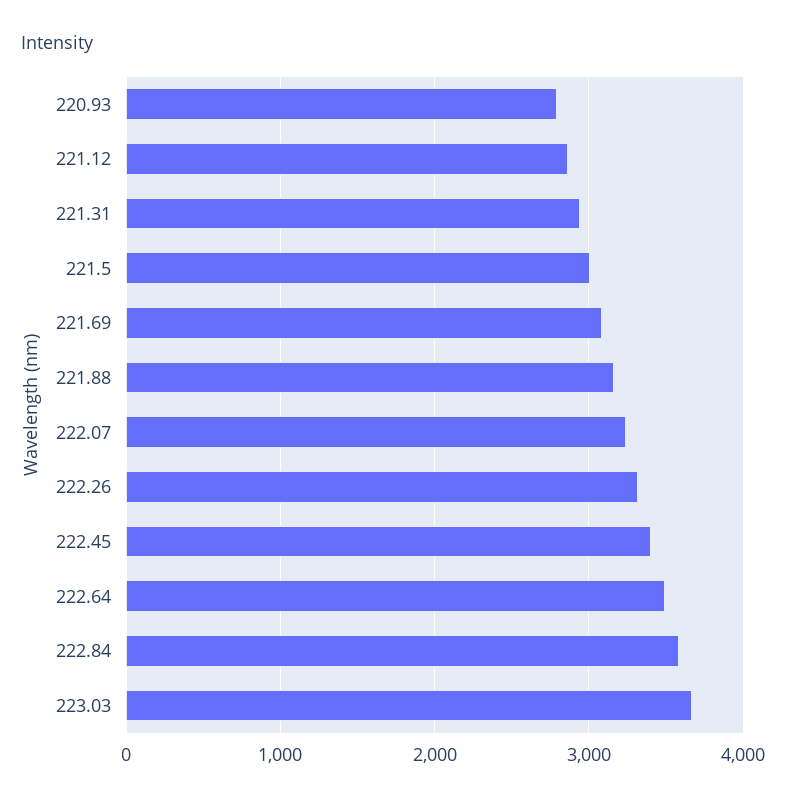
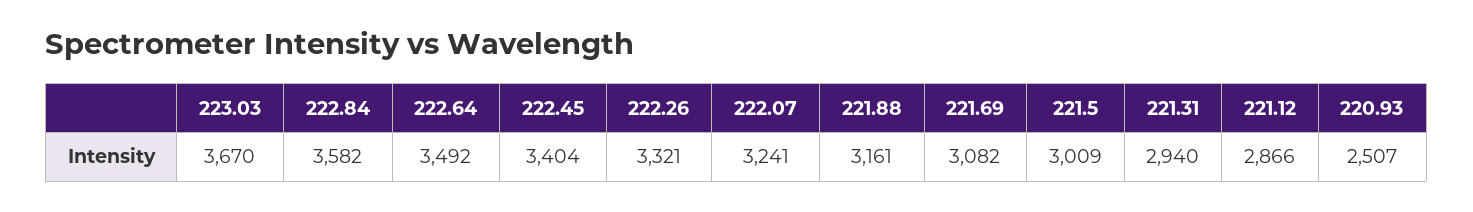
220.93: 2800 -> 2507

